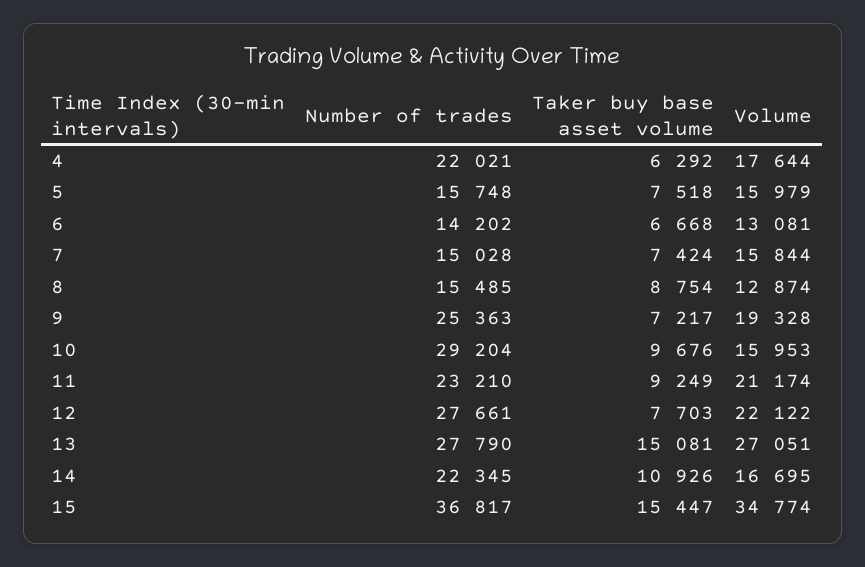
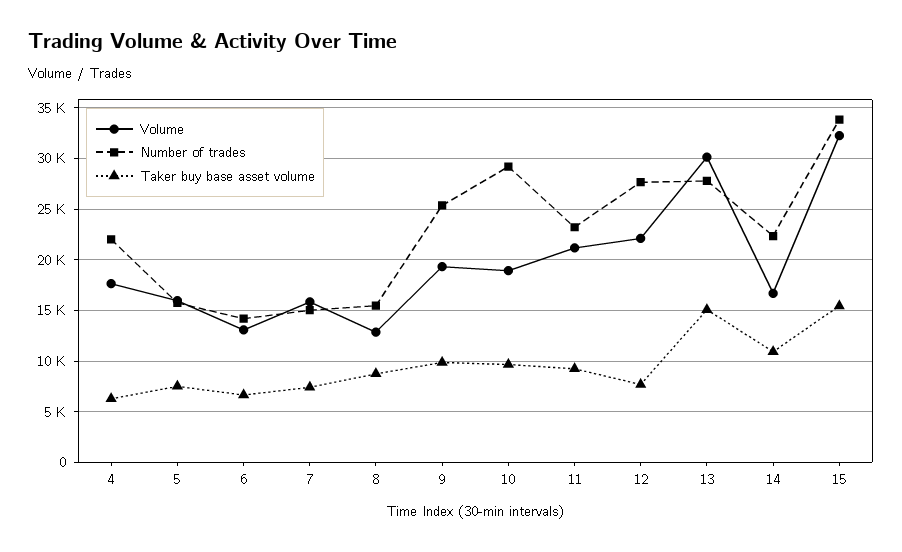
Taker buy base asset volume, 9: 7217 -> 10000
Volume, 10: 15953 -> 19000
Volume, 13: 27051 -> 30000
Number of trades, 15: 36817 -> 34000
Volume, 15: 34774 -> 32000

